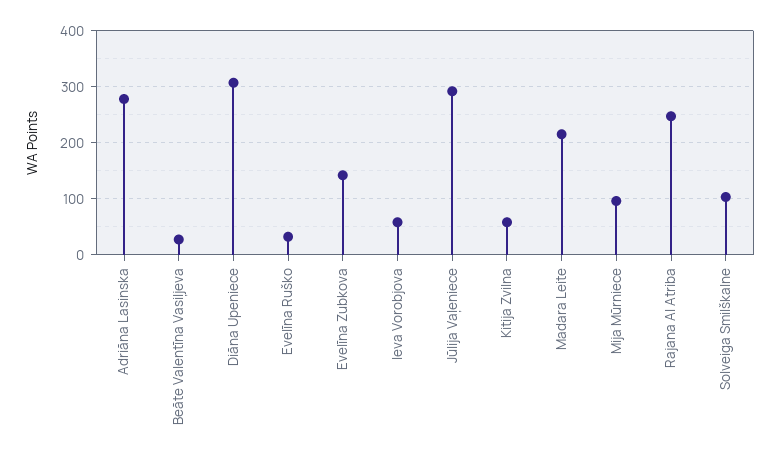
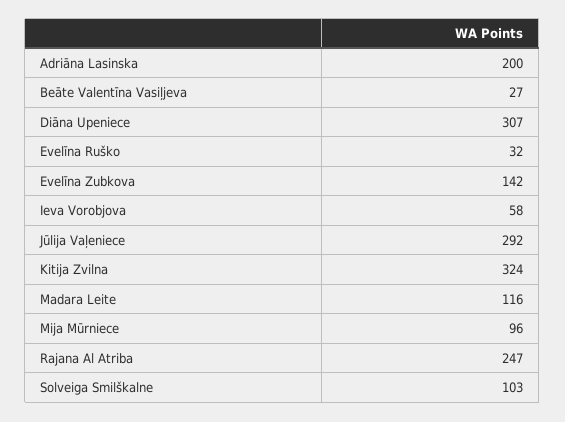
Adriāna Lasinska: 280 -> 200
Kitija Zvilna: 60 -> 324
Madara Leite: 220 -> 116

